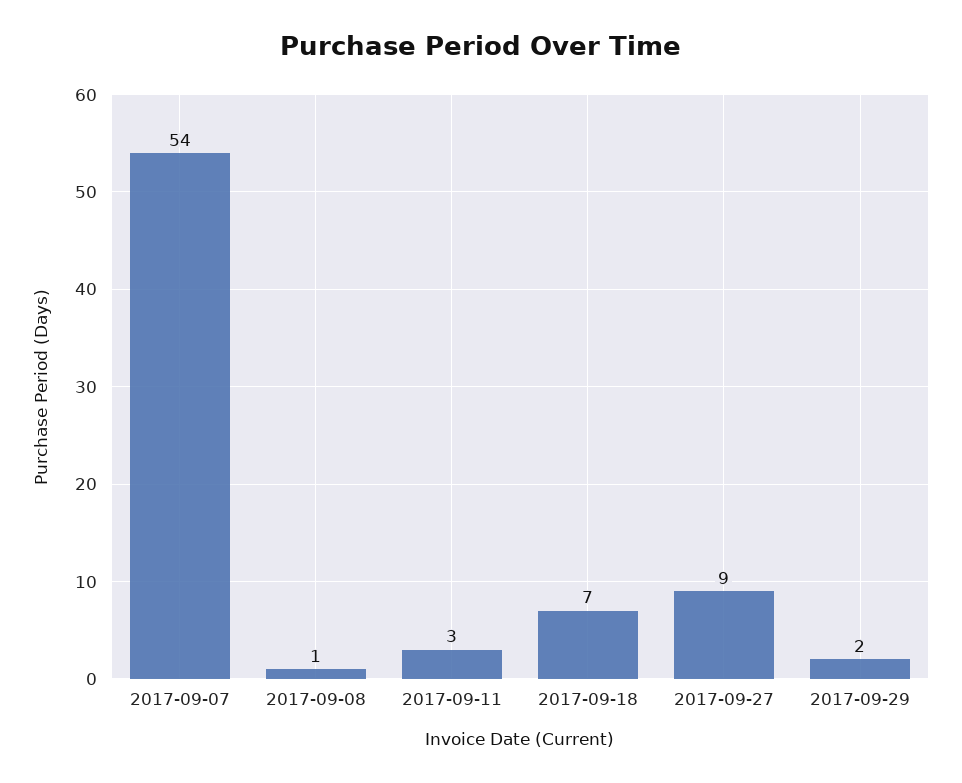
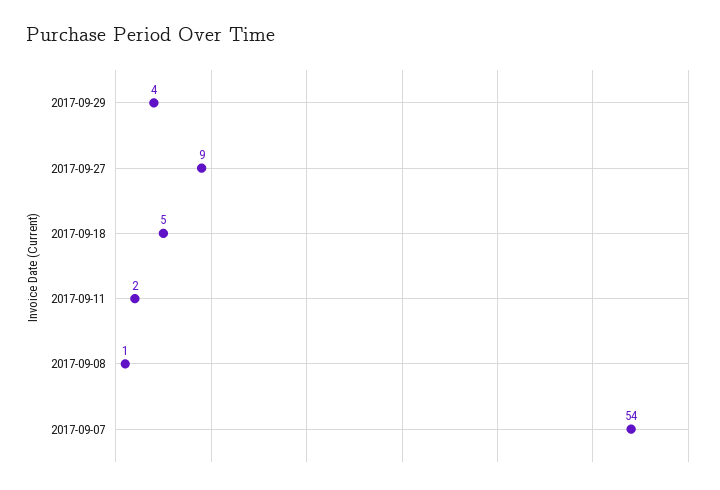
2017-09-11: 3 -> 2
2017-09-18: 7 -> 5
2017-09-29: 2 -> 4

